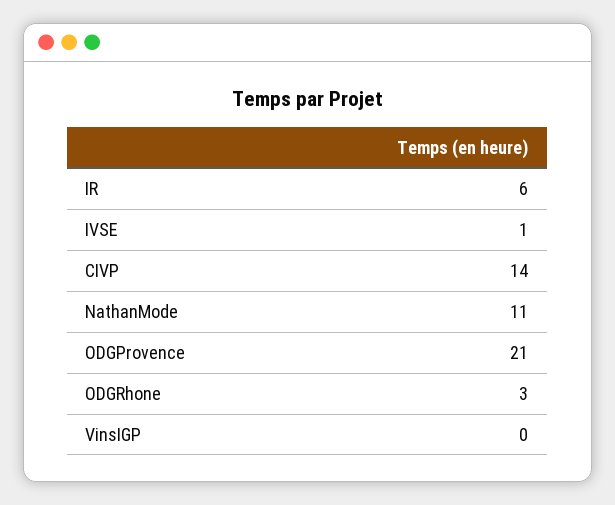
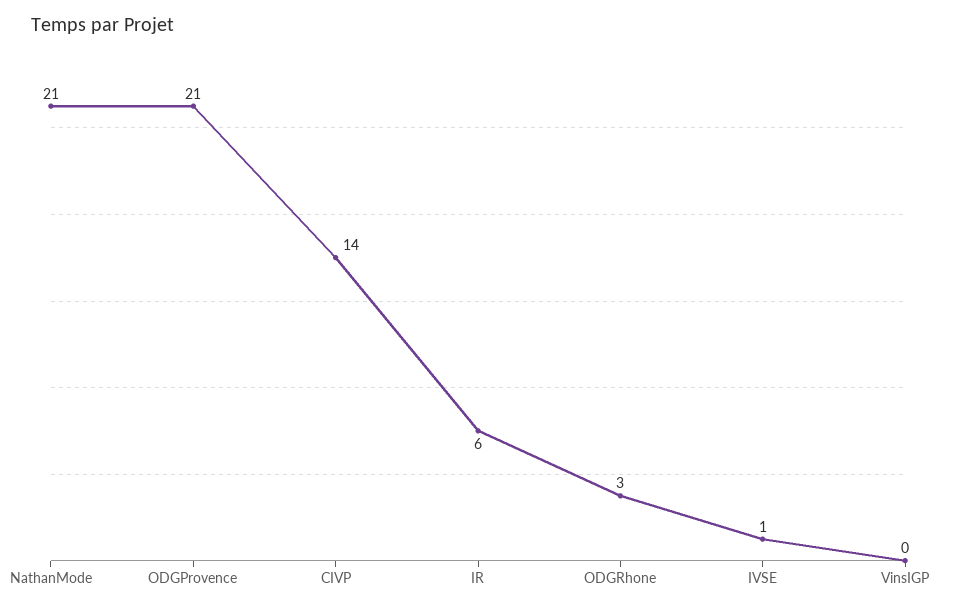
NathanMode: 11 -> 21

